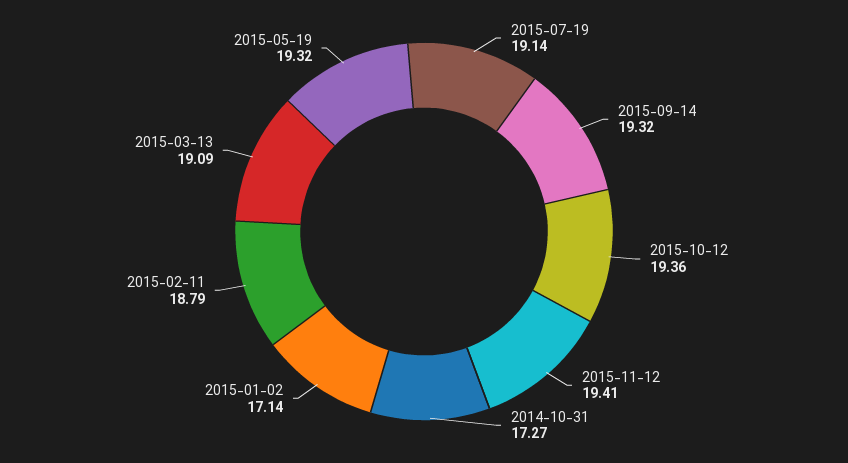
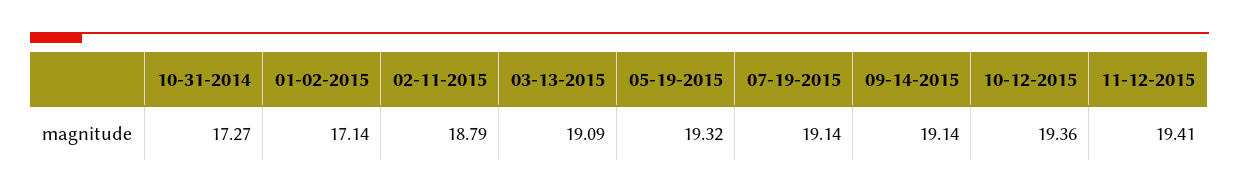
2015-09-14: 19.32 -> 19.14

